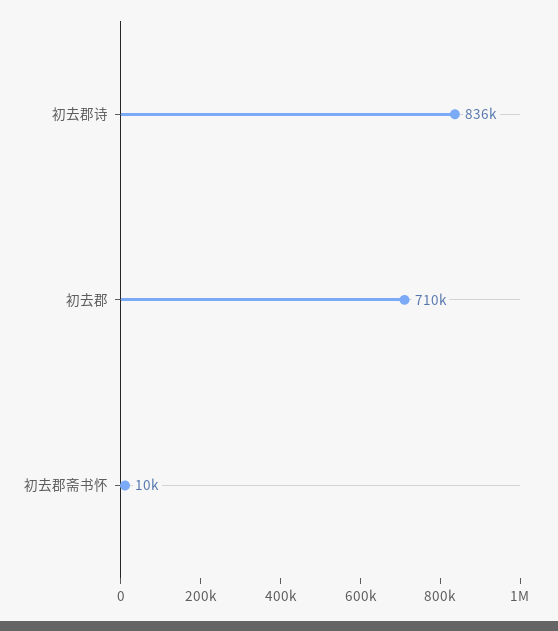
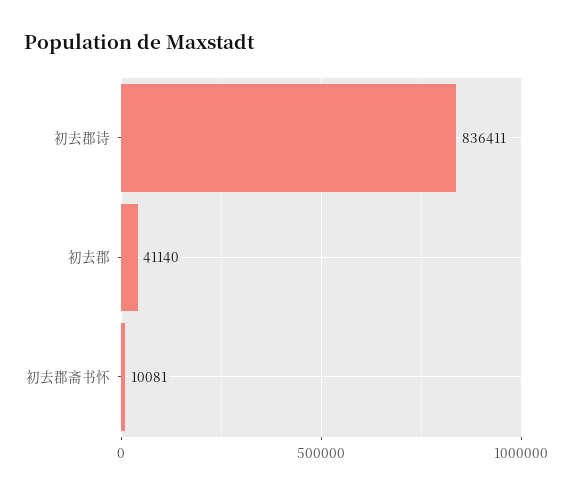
初去郡: 710000 -> 41140

